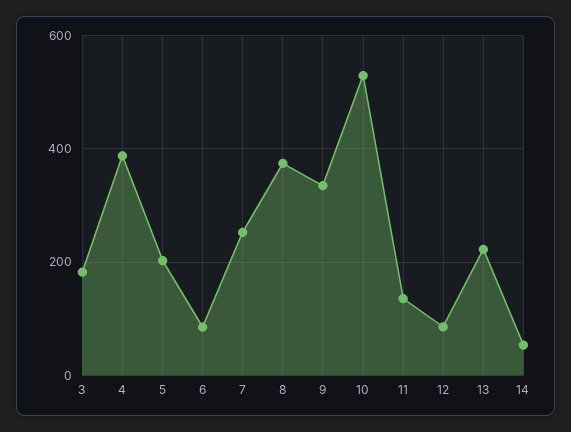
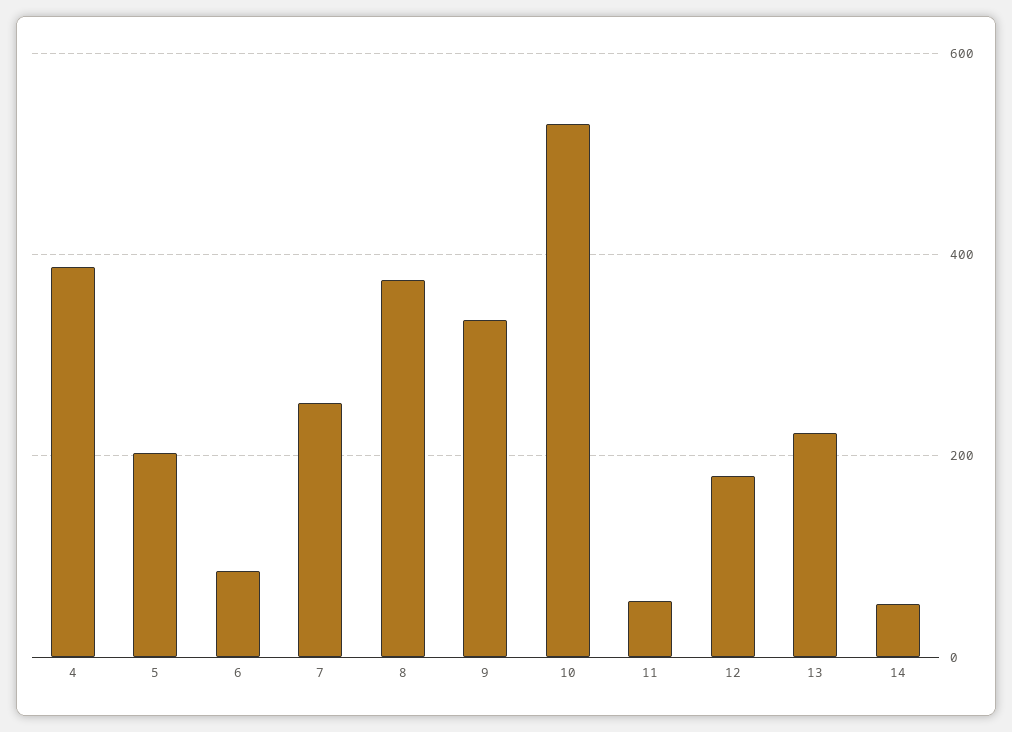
3: 180 -> none
11: 140 -> 60
12: 80 -> 180

